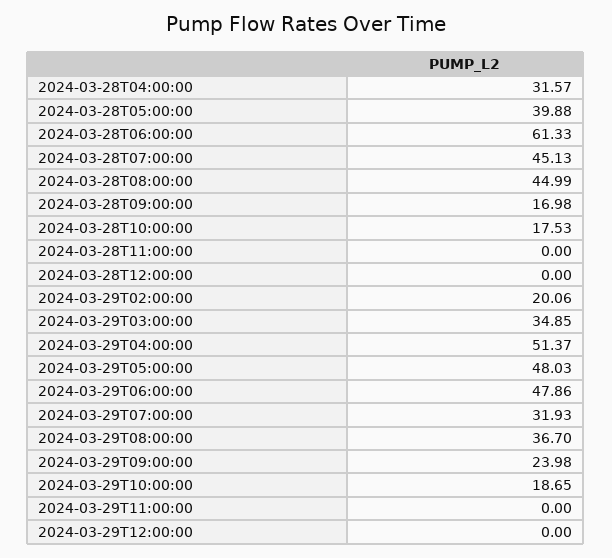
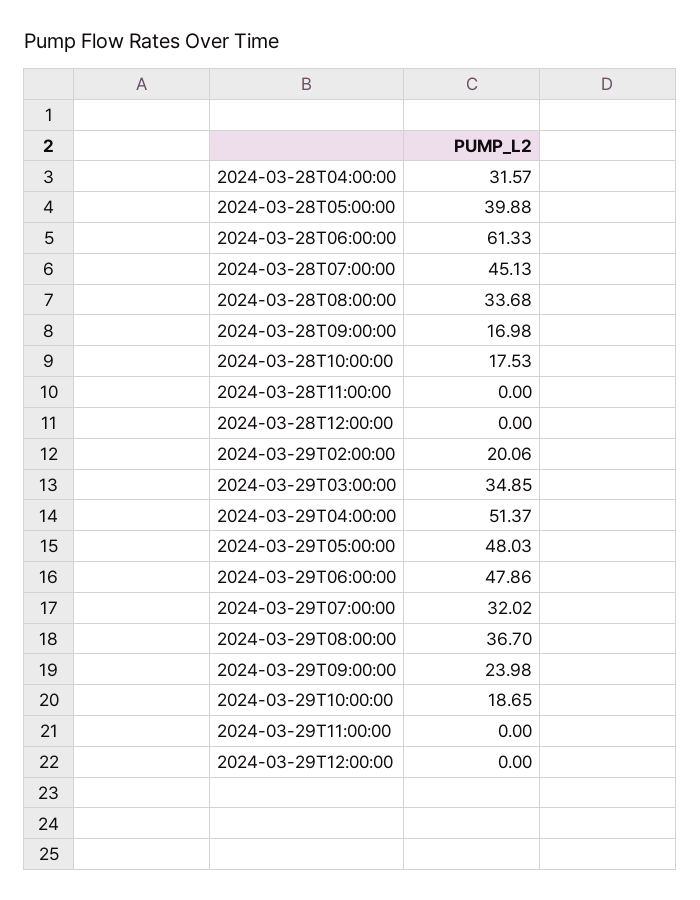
2024-03-28T08:00:00: 44.99 -> 33.68
2024-03-29T07:00:00: 31.93 -> 32.02

